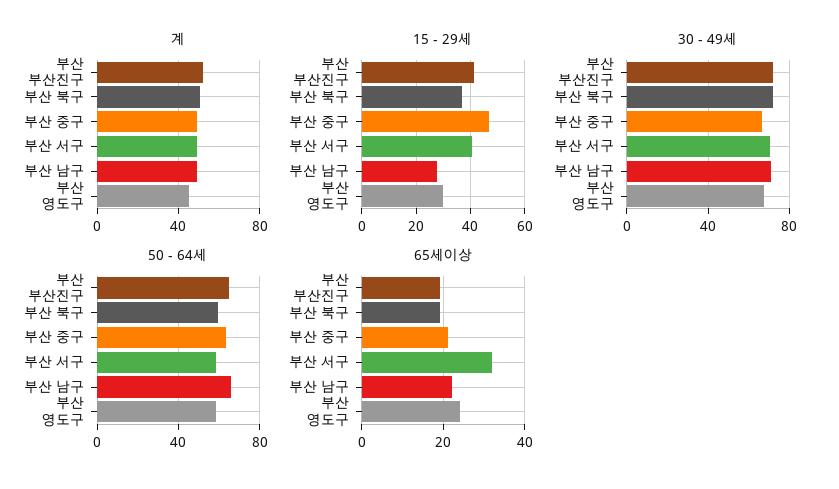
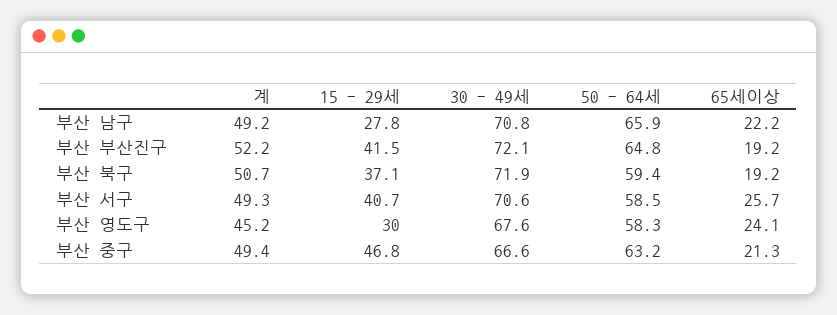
65세이상, 부산 서구: 32 -> 25.7

